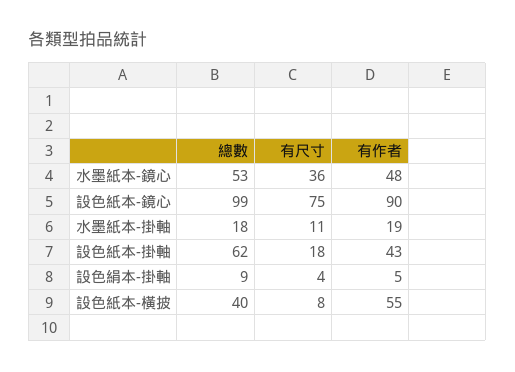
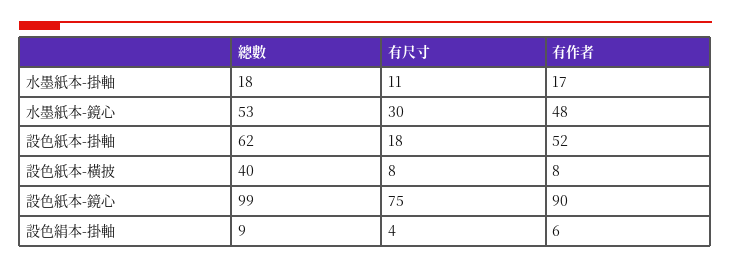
有尺寸, 水墨紙本-鏡心: 36 -> 30
有作者, 水墨紙本-掛軸: 19 -> 17
有作者, 設色紙本-掛軸: 43 -> 52
有作者, 設色絹本-掛軸: 5 -> 6
有作者, 設色紙本-橫披: 55 -> 8

